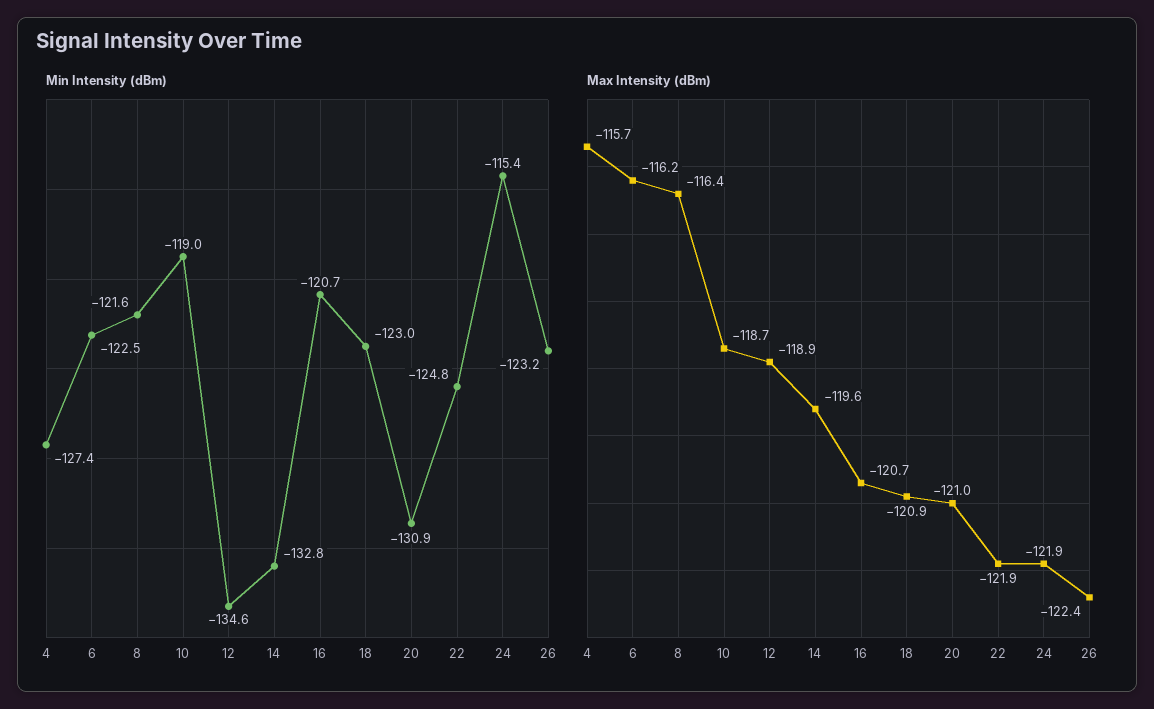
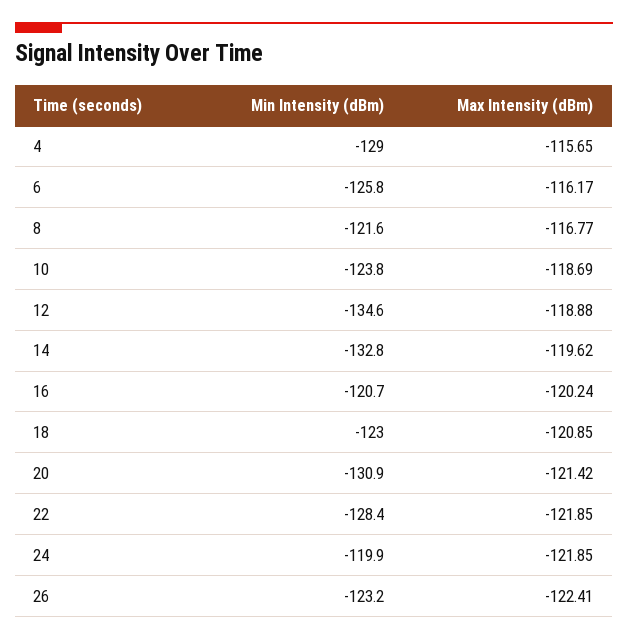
Min Intensity (dBm), 4: -127.4 -> -129
Min Intensity (dBm), 6: -122.5 -> -125.8
Min Intensity (dBm), 10: -119 -> -123.8
Min Intensity (dBm), 22: -124.8 -> -128.4
Min Intensity (dBm), 24: -115.4 -> -119.9
Max Intensity (dBm), 8: -116.4 -> -116.77
Max Intensity (dBm), 16: -120.7 -> -120.24
Max Intensity (dBm), 20: -121 -> -121.42

